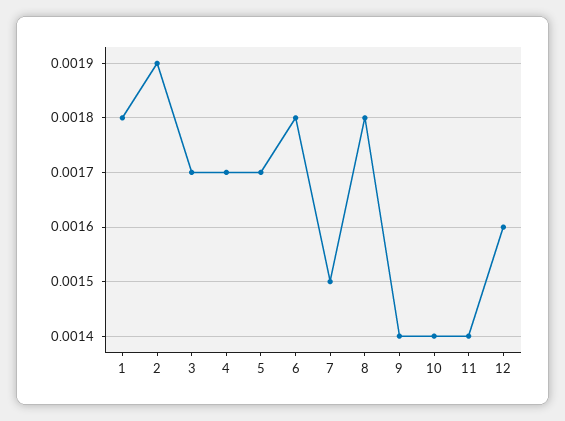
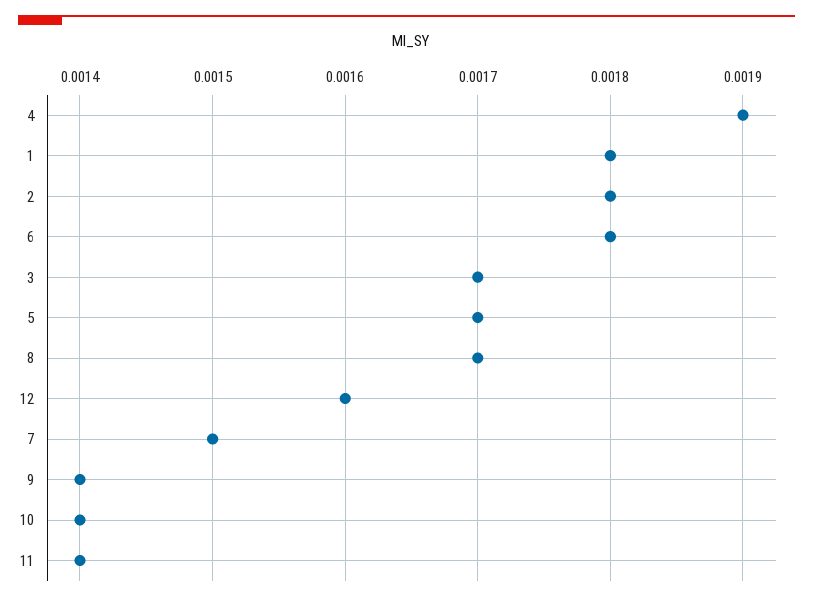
2: 0.0019 -> 0.0018
4: 0.0017 -> 0.0019
8: 0.0018 -> 0.0017

